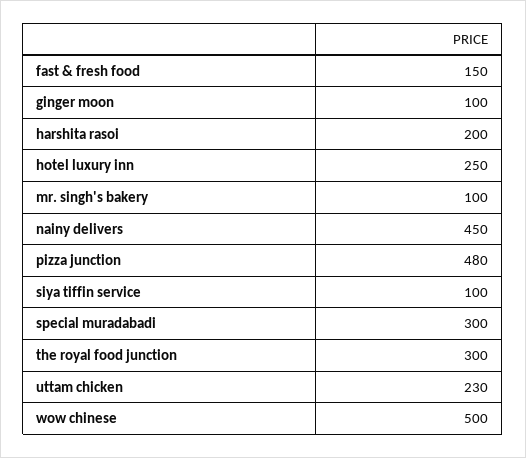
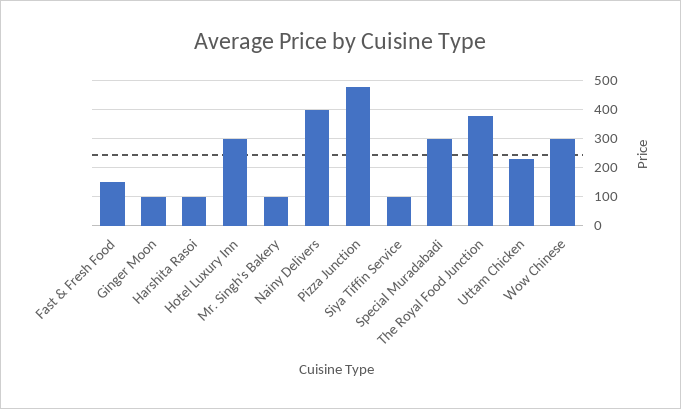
harshita rasoi: 200 -> 100
hotel luxury inn: 250 -> 300
nainy delivers: 450 -> 400
the royal food junction: 300 -> 375
wow chinese: 500 -> 300

